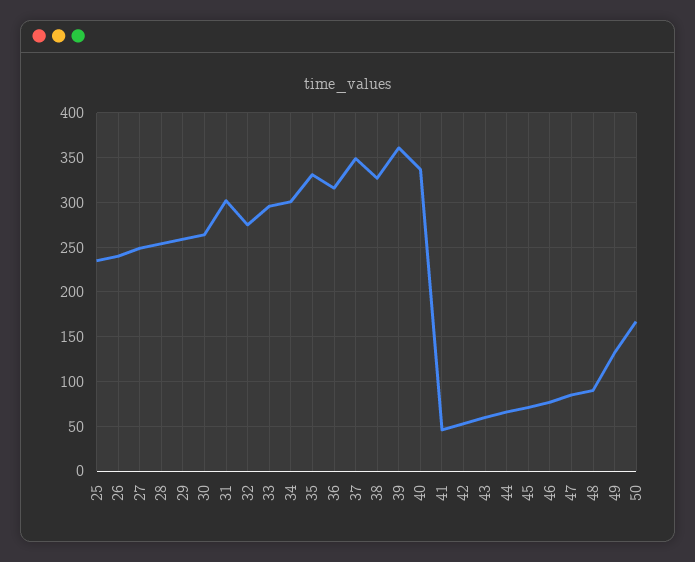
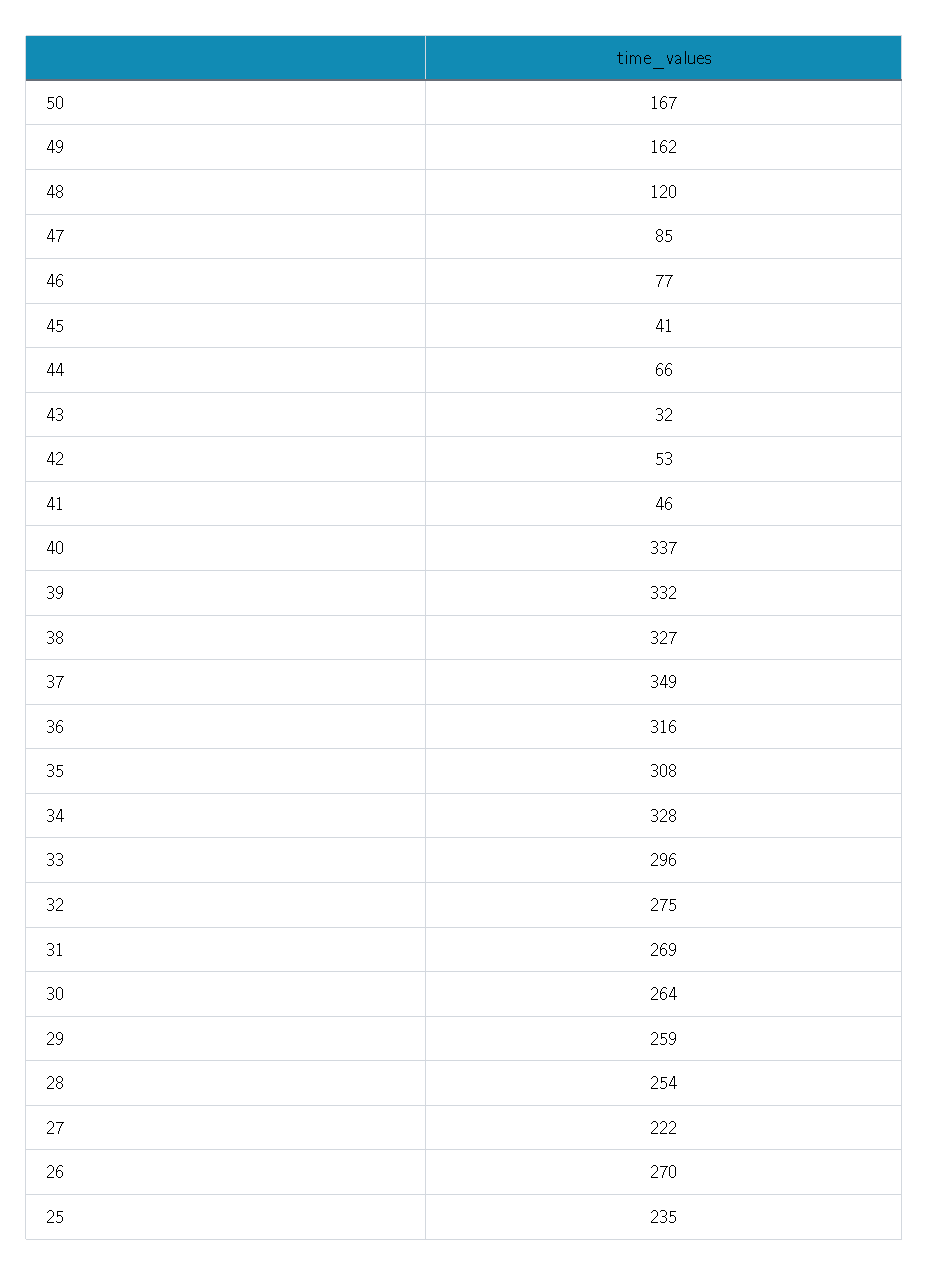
26: 240 -> 270
27: 250 -> 222
31: 300 -> 269
34: 300 -> 328
35: 330 -> 308
39: 360 -> 332
43: 60 -> 32
45: 70 -> 41
48: 90 -> 120
49: 130 -> 162

